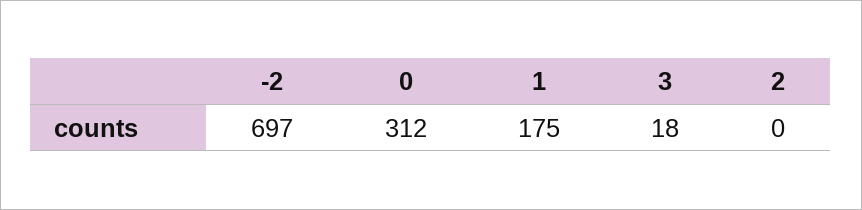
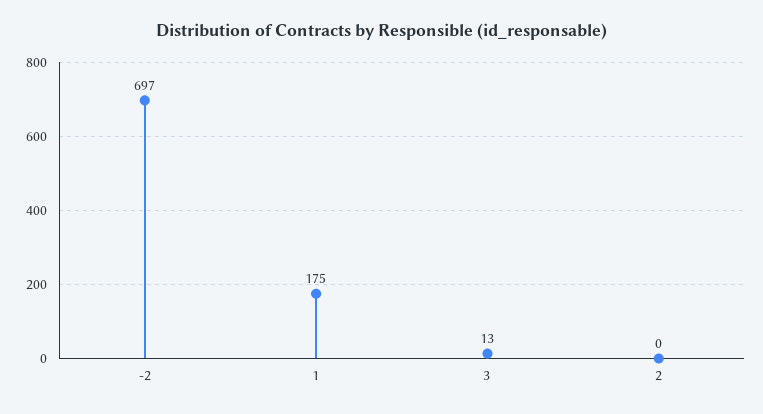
0: 312 -> none
3: 18 -> 13

